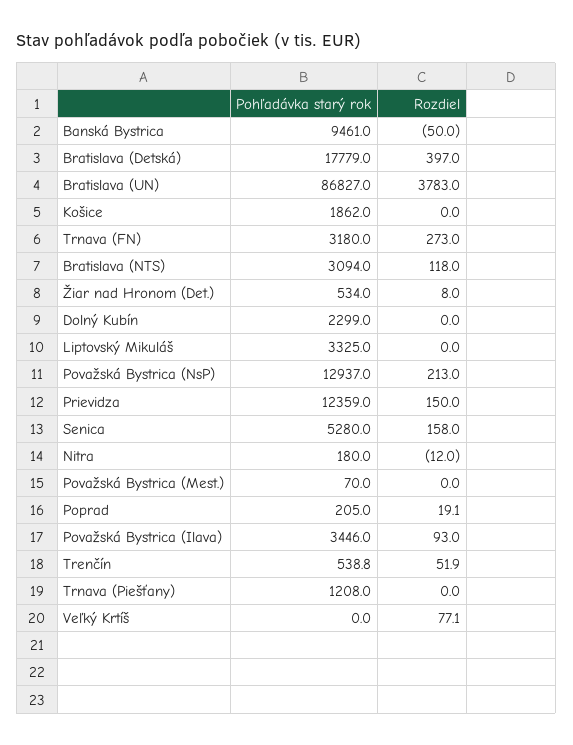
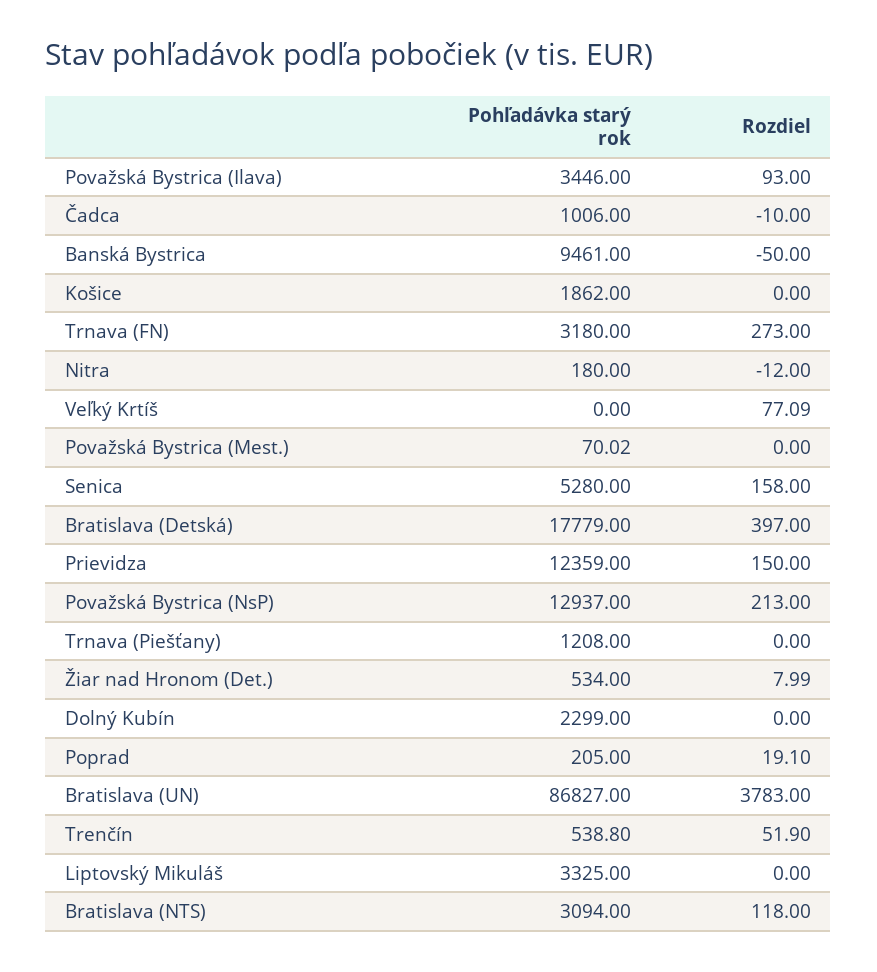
Pohľadávka starý rok, Čadca: none -> 1006
Rozdiel, Čadca: none -> -10

